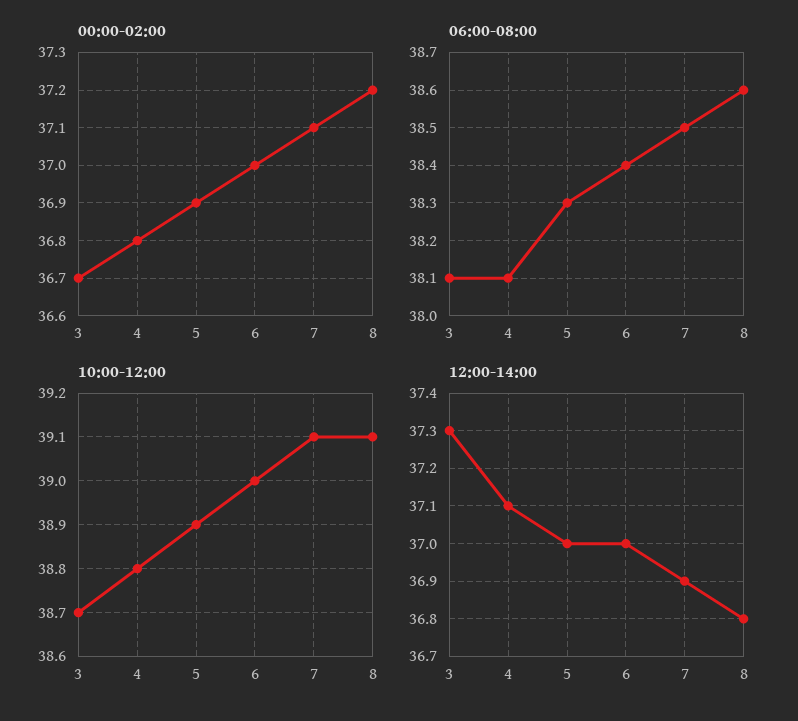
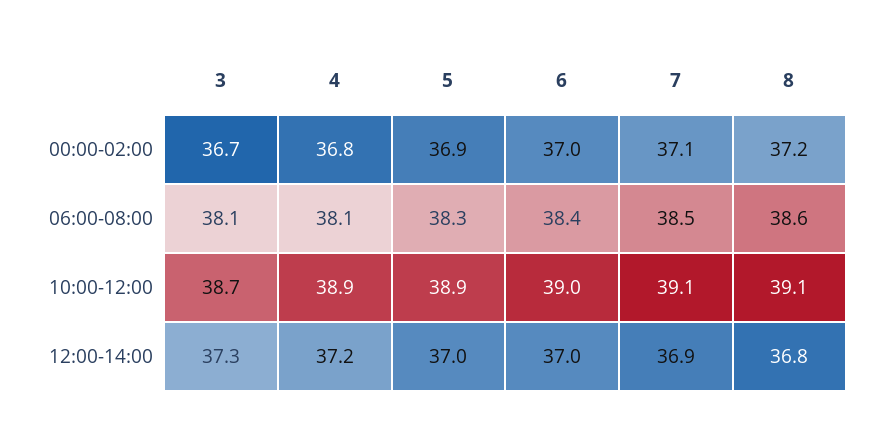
10:00-12:00, 4: 38.8 -> 38.9
12:00-14:00, 4: 37.1 -> 37.2

